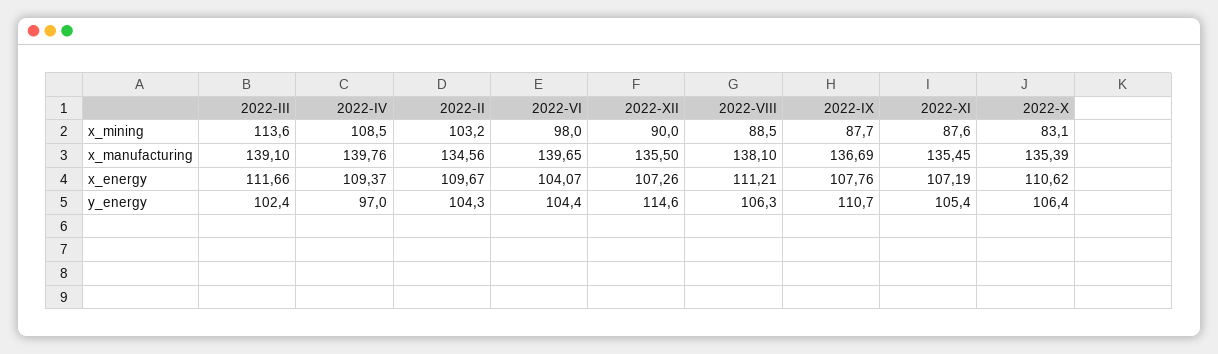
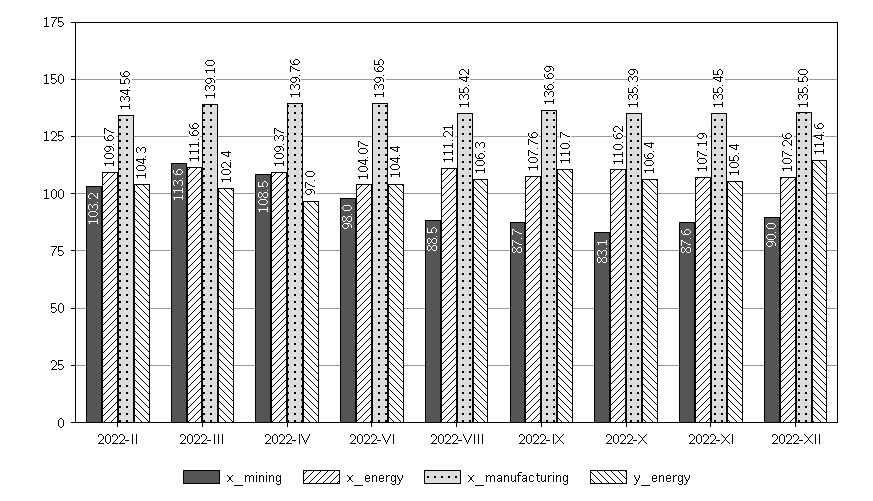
x_manufacturing, 2022-VIII: 138.1 -> 135.42

